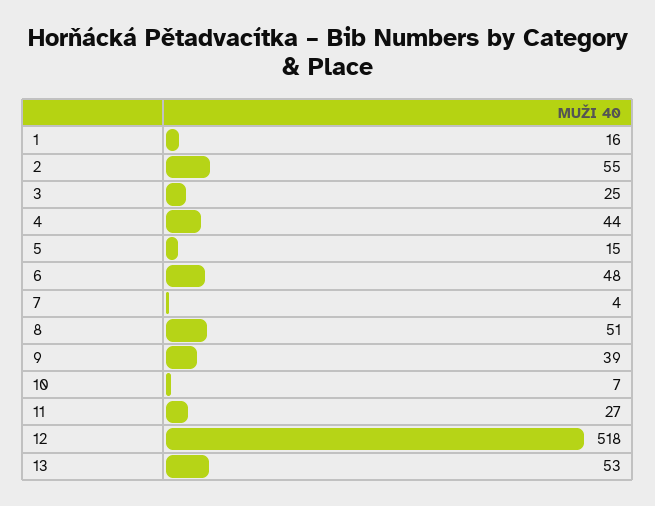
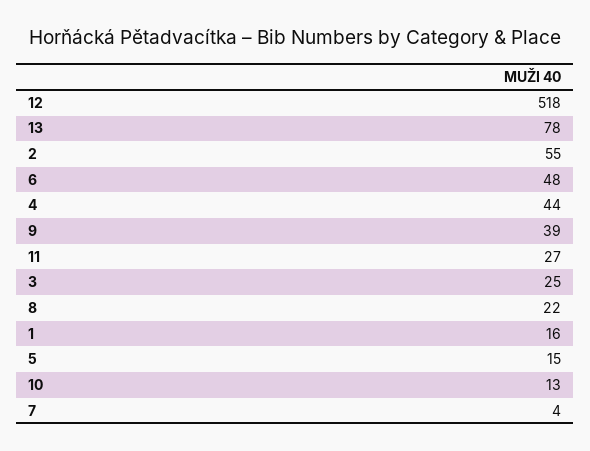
8: 51 -> 22
10: 7 -> 13
13: 53 -> 78

